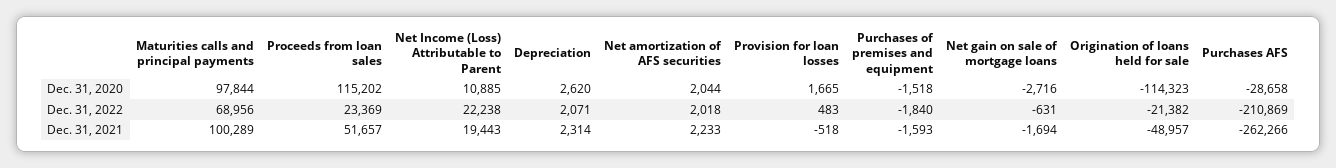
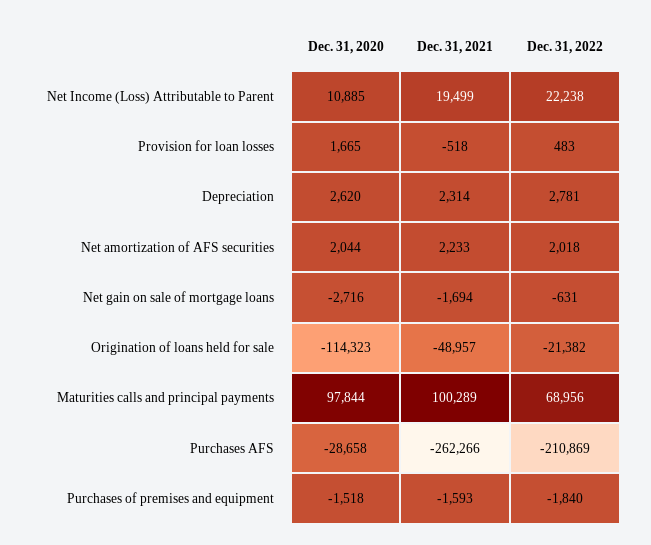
Proceeds from loan sales, Dec. 31, 2020: 115202 -> none
Proceeds from loan sales, Dec. 31, 2022: 23369 -> none
Depreciation, Dec. 31, 2022: 2071 -> 2781
Proceeds from loan sales, Dec. 31, 2021: 51657 -> none
Net Income (Loss) Attributable to Parent, Dec. 31, 2021: 19443 -> 19499

